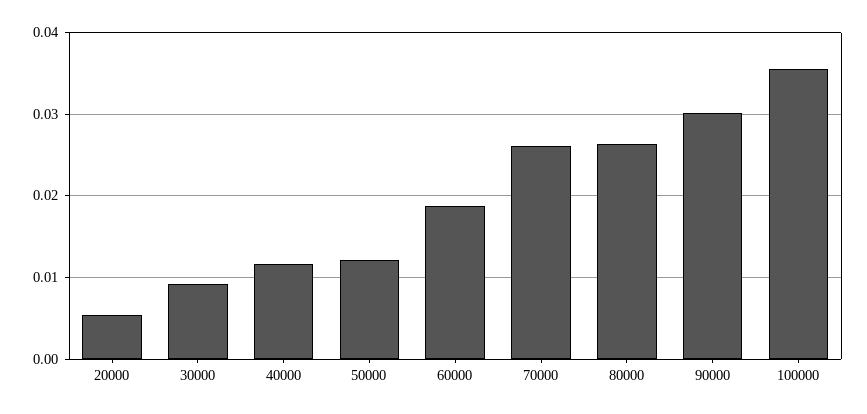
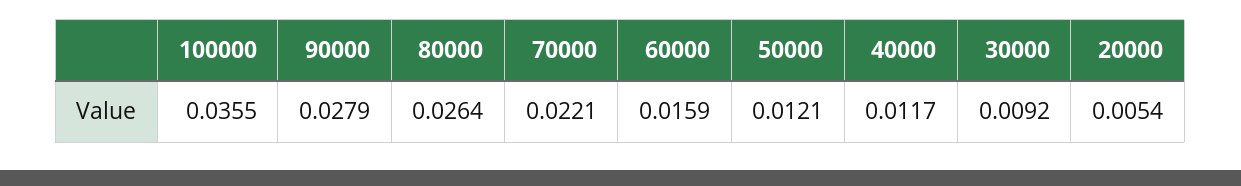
60000: 0.019 -> 0.0159
70000: 0.026 -> 0.0221
90000: 0.03 -> 0.0279

